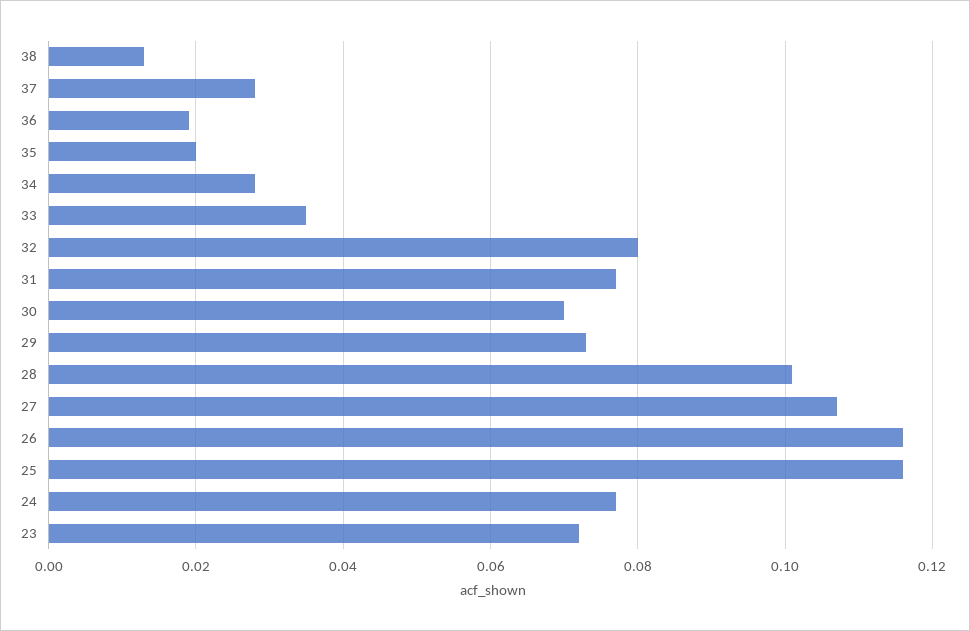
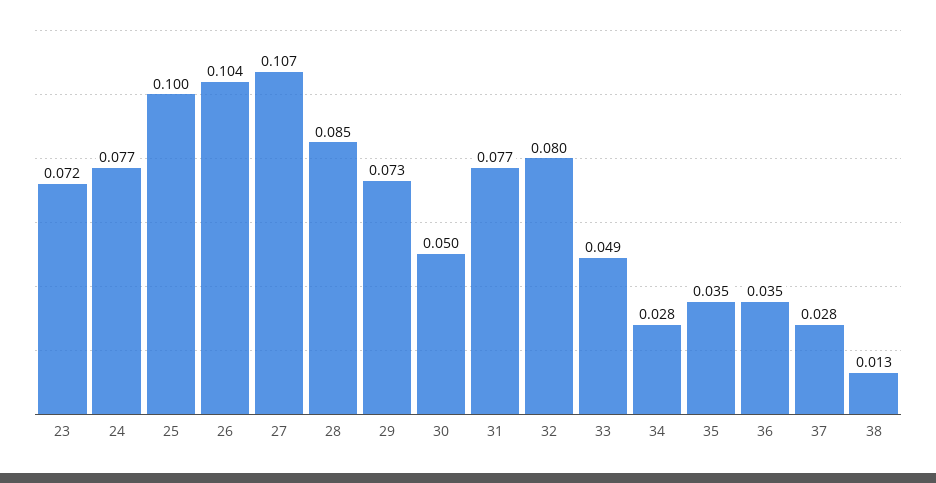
36: 0.02 -> 0.035
35: 0.02 -> 0.035
33: 0.035 -> 0.049
30: 0.07 -> 0.05
28: 0.1 -> 0.085
26: 0.115 -> 0.104
25: 0.115 -> 0.1

